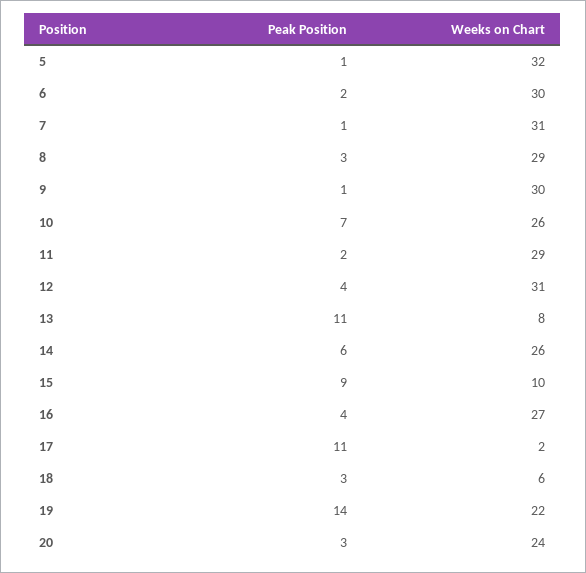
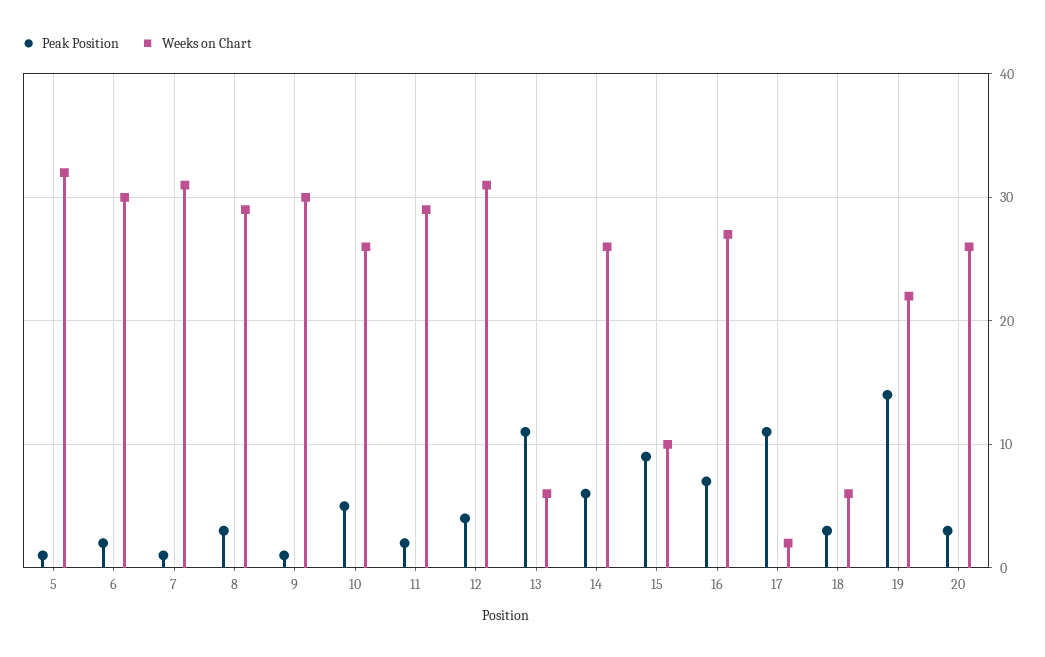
Peak Position, 10: 7 -> 5
Weeks on Chart, 13: 8 -> 6
Peak Position, 16: 4 -> 7
Weeks on Chart, 20: 24 -> 26

